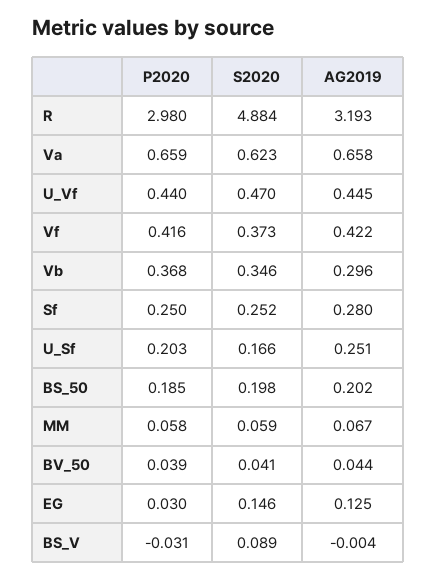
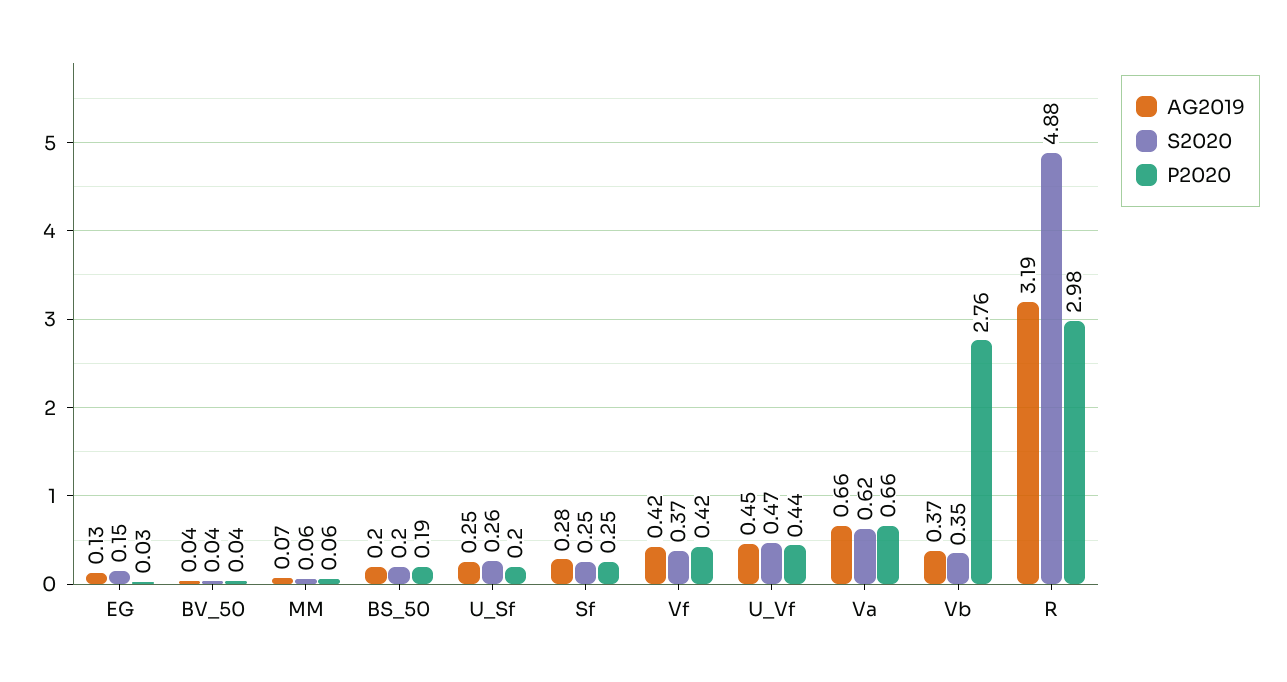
P2020, Vb: 0.368 -> 2.76
AG2019, Vb: 0.296 -> 0.37
S2020, U_Sf: 0.166 -> 0.26
P2020, BS_V: -0.031 -> none
S2020, BS_V: 0.089 -> none
AG2019, BS_V: -0.004 -> none

